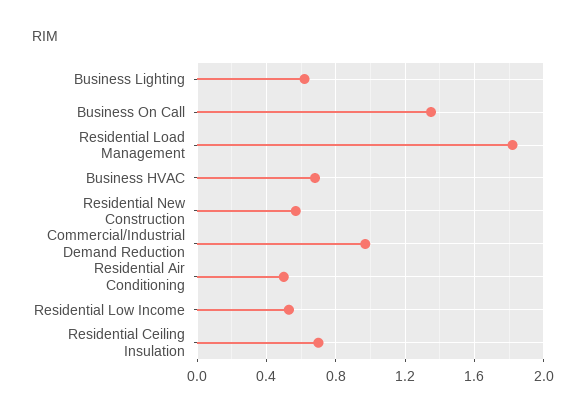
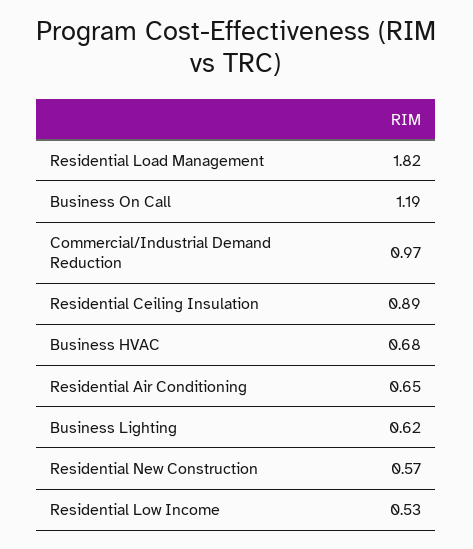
Business On Call: 1.35 -> 1.19
Residential Air Conditioning: 0.5 -> 0.65
Residential Ceiling Insulation: 0.7 -> 0.89

